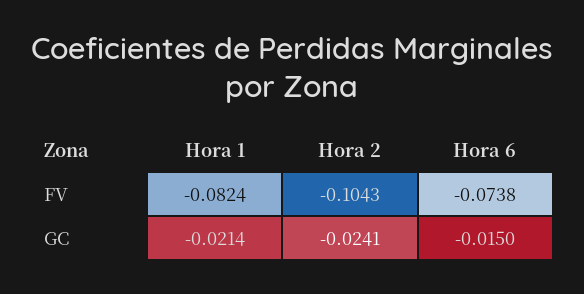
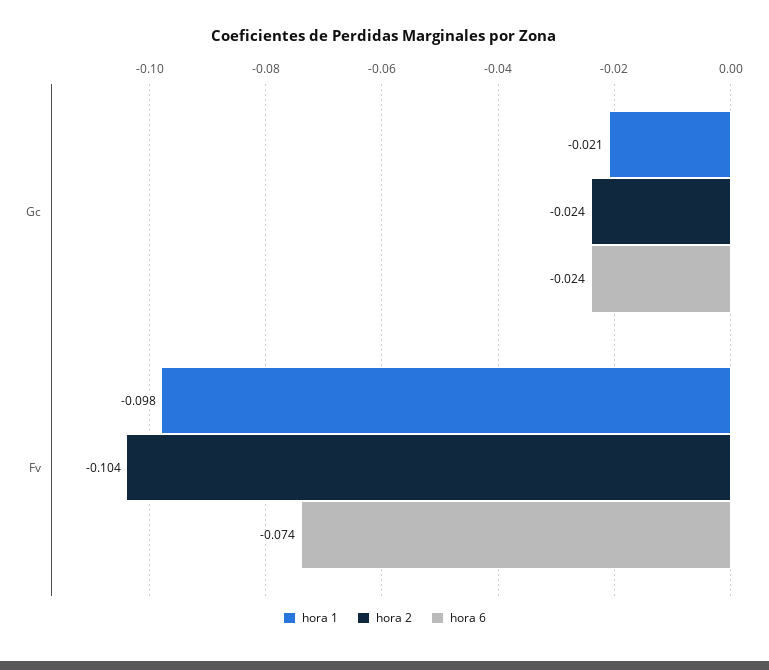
Hora 1, FV: -0.0824 -> -0.098
Hora 6, GC: -0.015 -> -0.024

